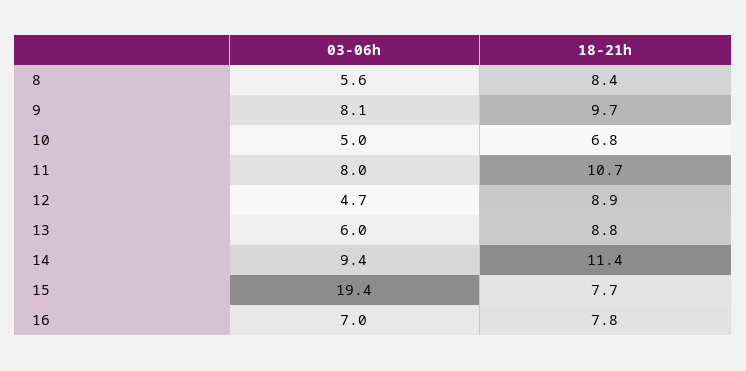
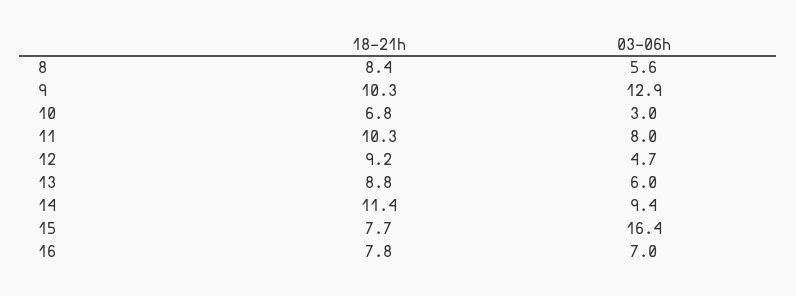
03-06h, 9: 8.1 -> 12.9
18-21h, 9: 9.7 -> 10.3
03-06h, 10: 5 -> 3
18-21h, 11: 10.7 -> 10.3
18-21h, 12: 8.9 -> 9.2
03-06h, 15: 19.4 -> 16.4

